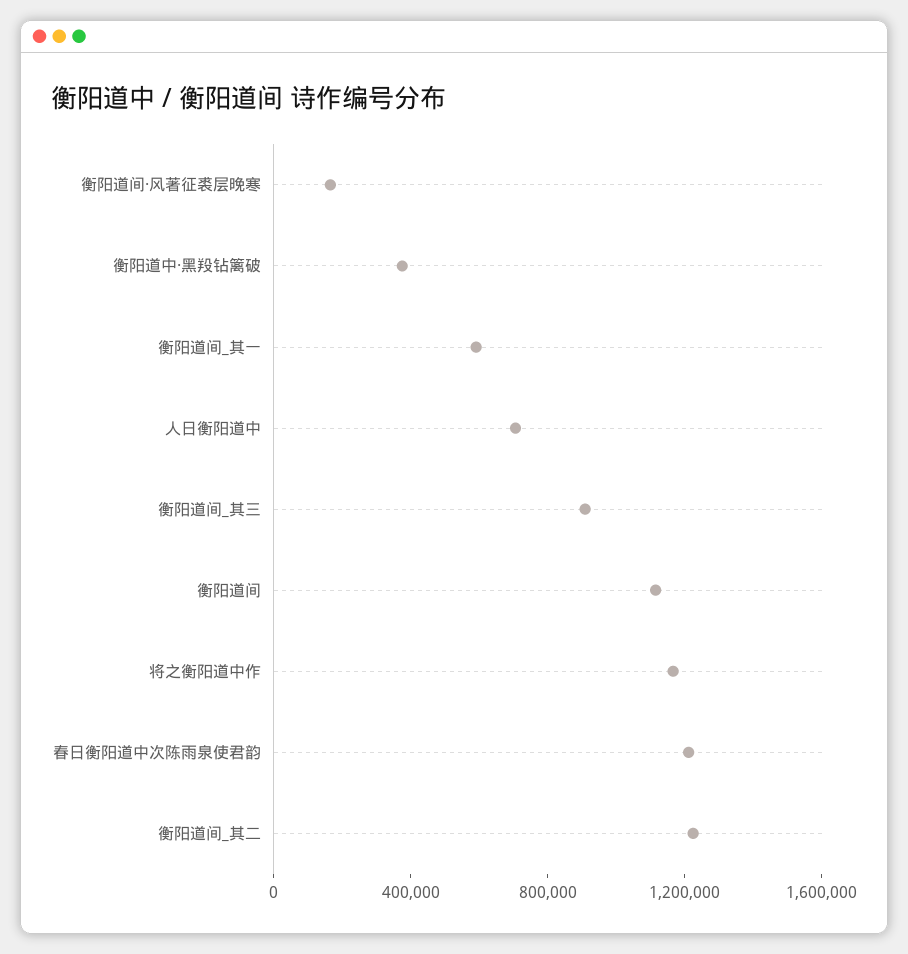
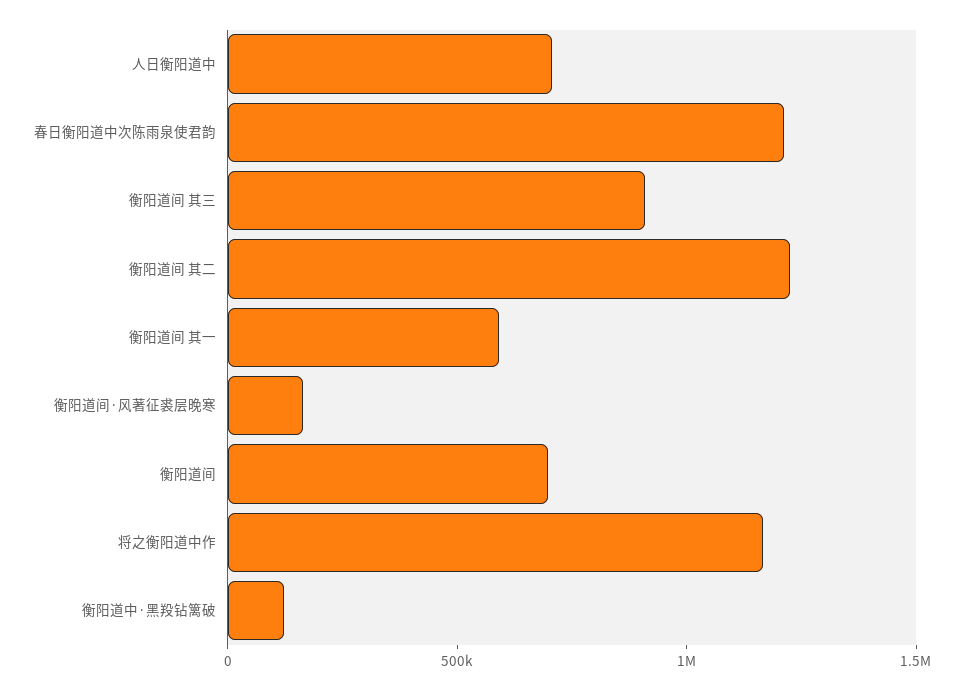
衡阳道中·黑羖钻篱破: 400000 -> 100000
衡阳道间: 1100000 -> 700000

